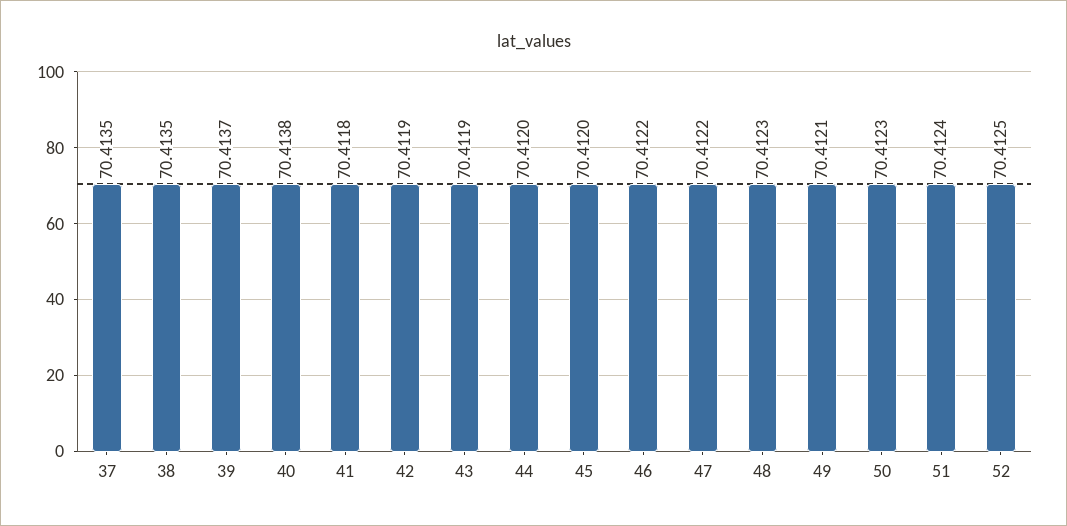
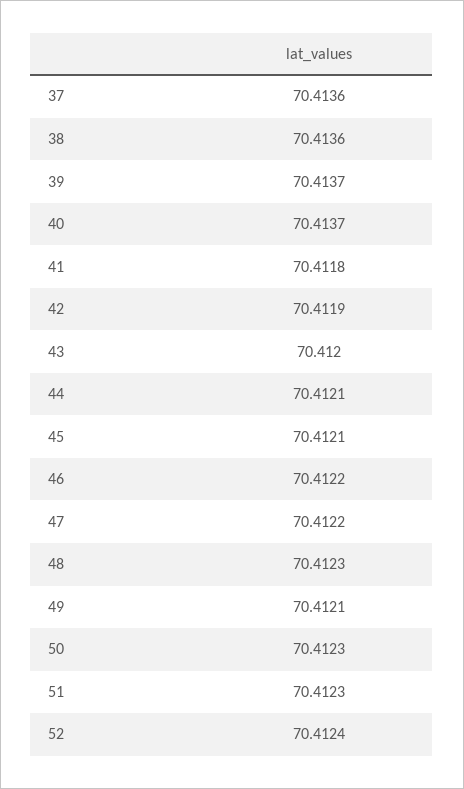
37: 70.4135 -> 70.4136
38: 70.4135 -> 70.4136
40: 70.4138 -> 70.4137
43: 70.4119 -> 70.412
44: 70.412 -> 70.4121
45: 70.412 -> 70.4121
51: 70.4124 -> 70.4123
52: 70.4125 -> 70.4124

